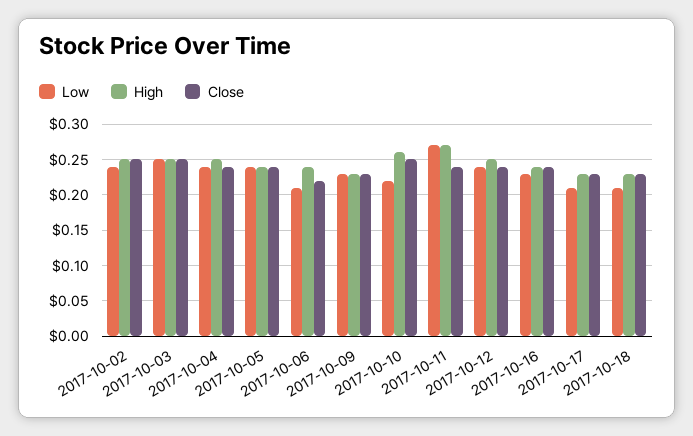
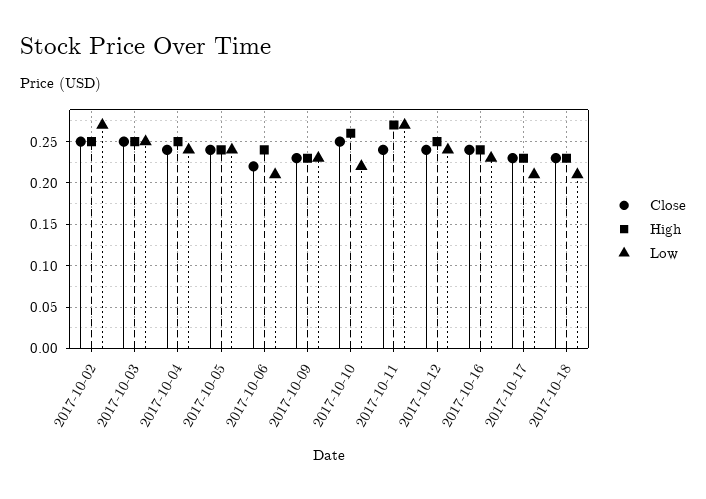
Low, 2017-10-02: 0.24 -> 0.27

